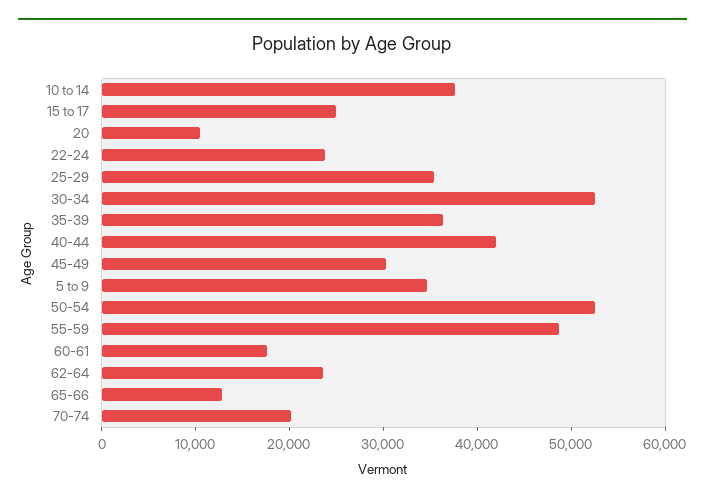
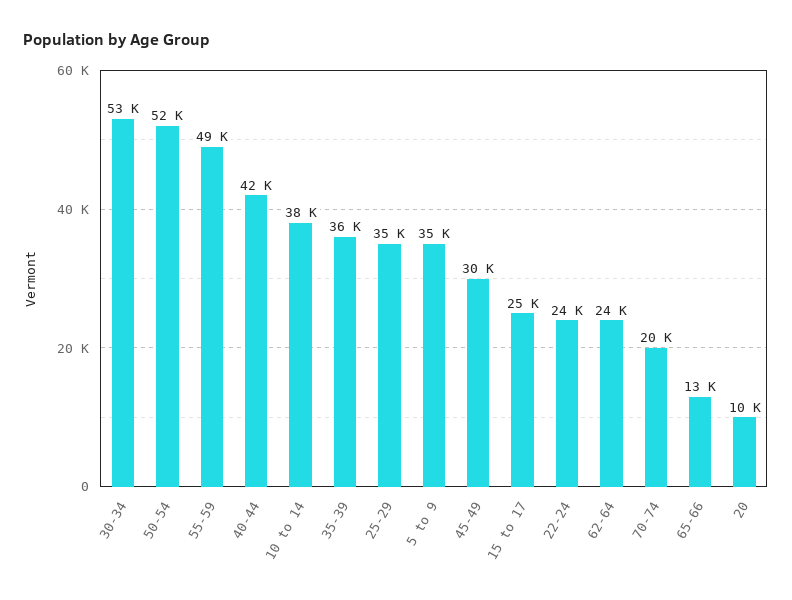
60-61: 18000 -> none

